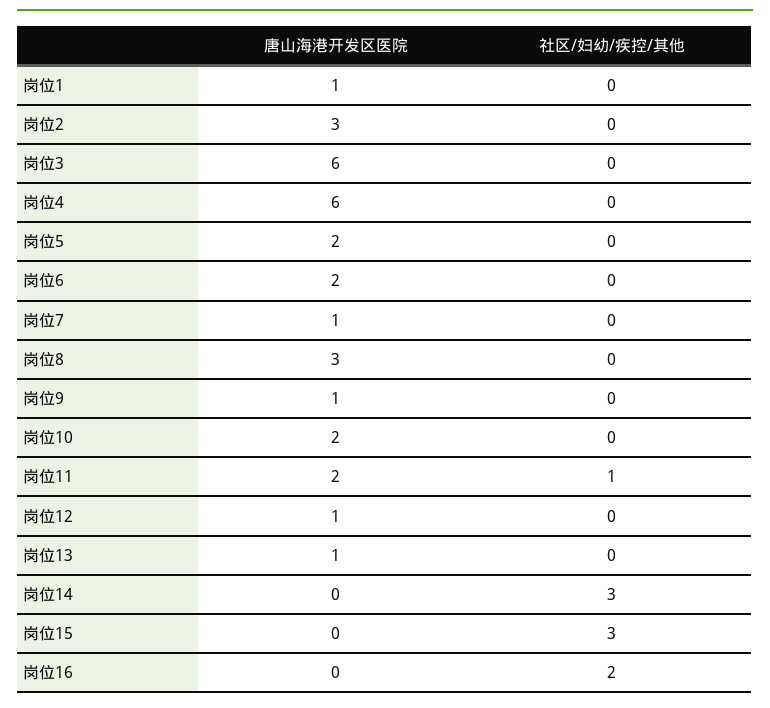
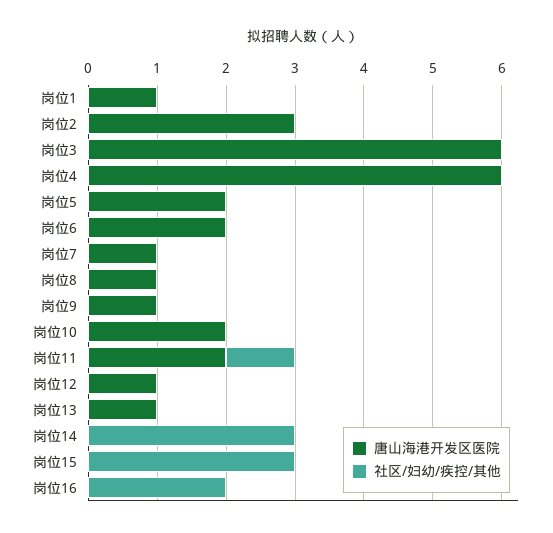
唐山海港开发区医院, 岗位8: 3 -> 1

